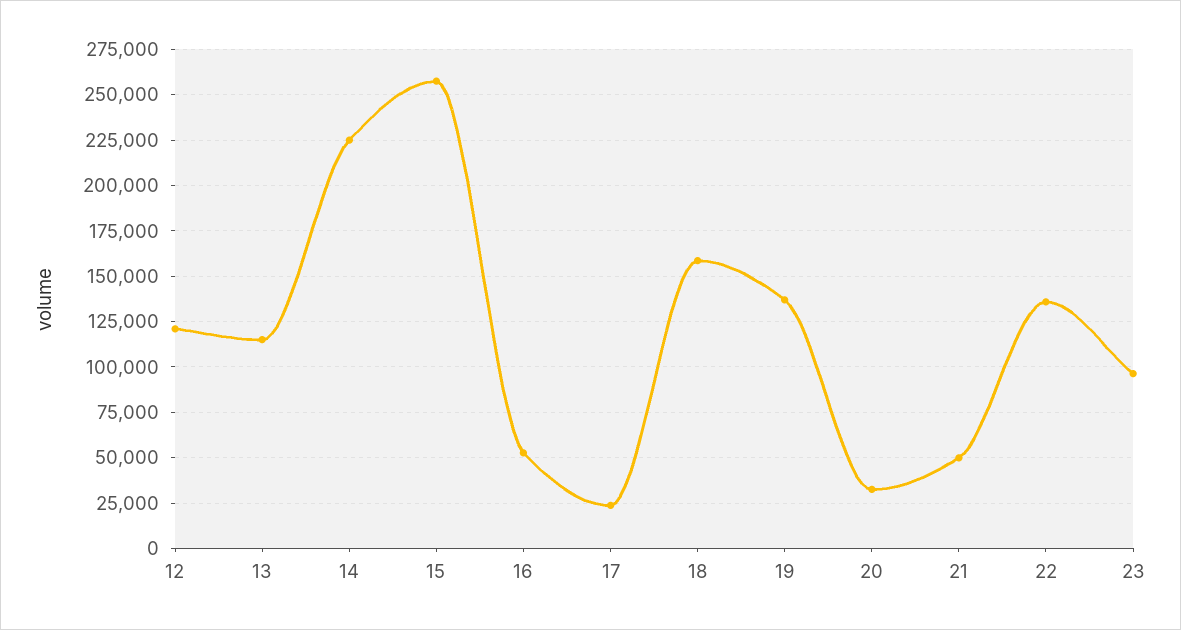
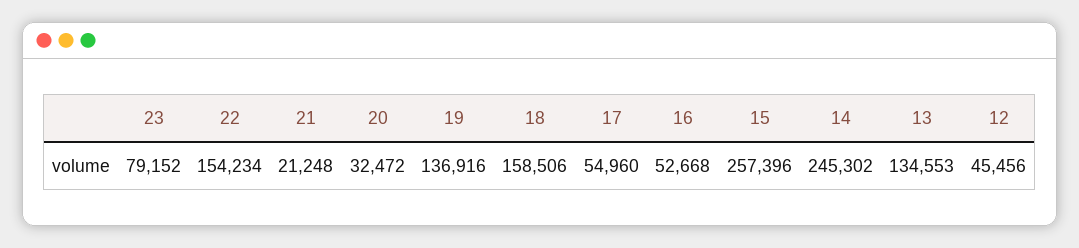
12: 120000 -> 45456
13: 115000 -> 134553
14: 225000 -> 245302
17: 25000 -> 54960
21: 50000 -> 21248
22: 135000 -> 154234
23: 95000 -> 79152

